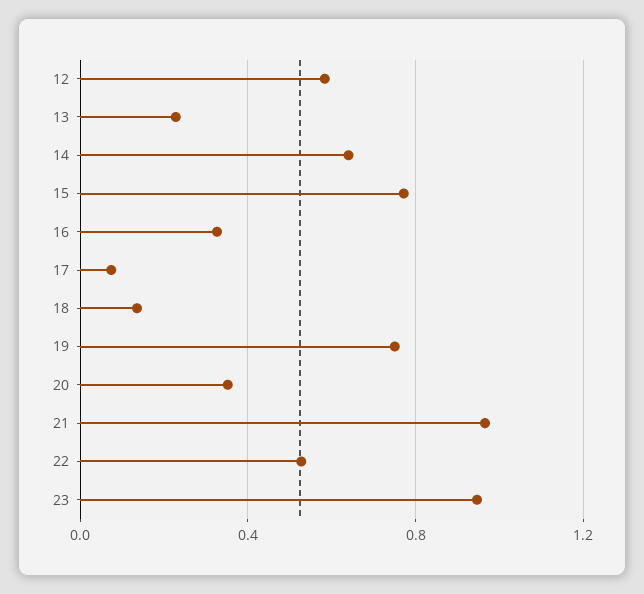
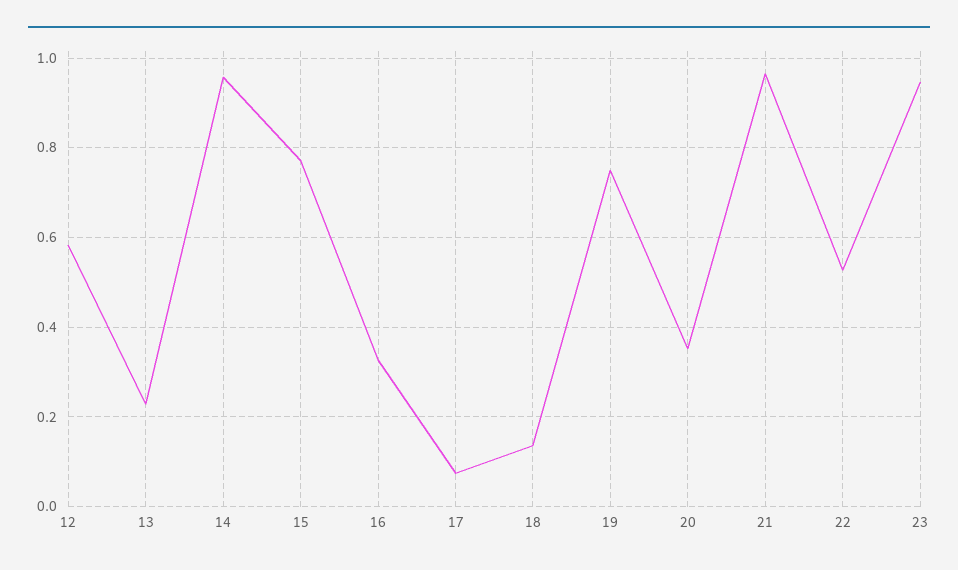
14: 0.65 -> 0.96

